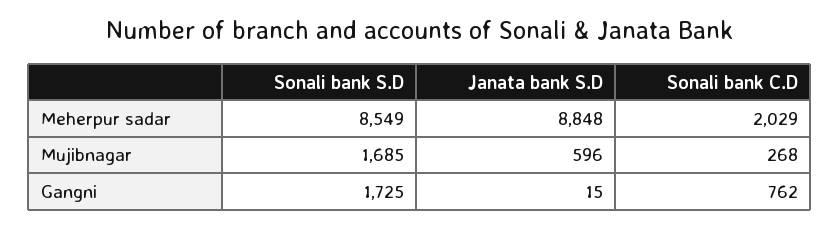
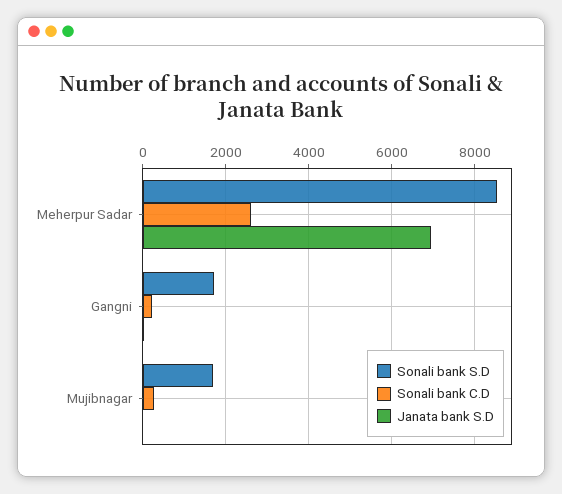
Janata bank S.D, Meherpur sadar: 8848 -> 7000
Sonali bank C.D, Meherpur sadar: 2029 -> 2600
Janata bank S.D, Mujibnagar: 596 -> 0
Sonali bank C.D, Gangni: 762 -> 200

